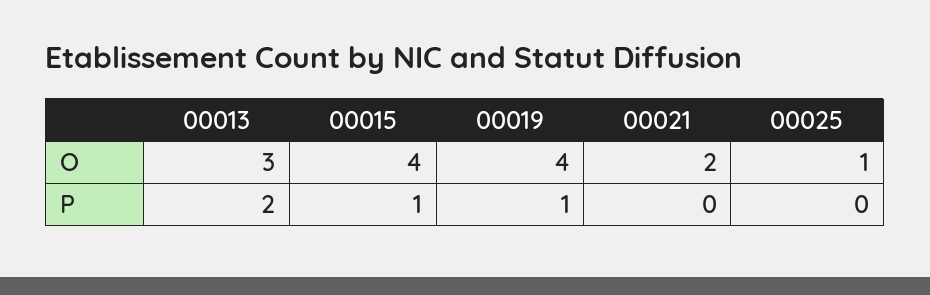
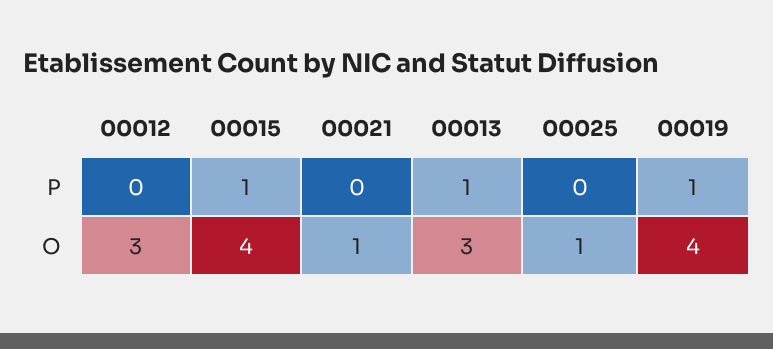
00021, O: 2 -> 1
00013, P: 2 -> 1
00012, P: none -> 0
00012, O: none -> 3

